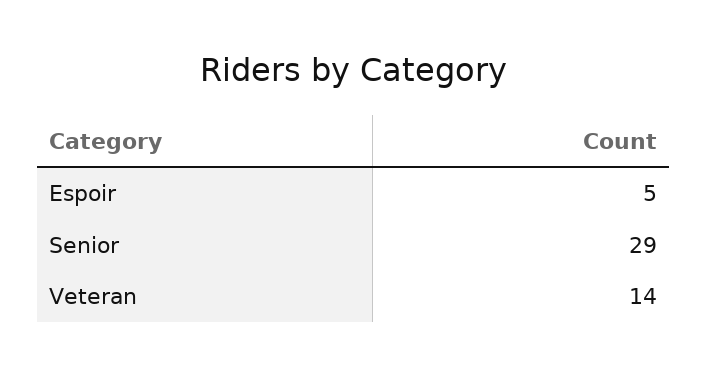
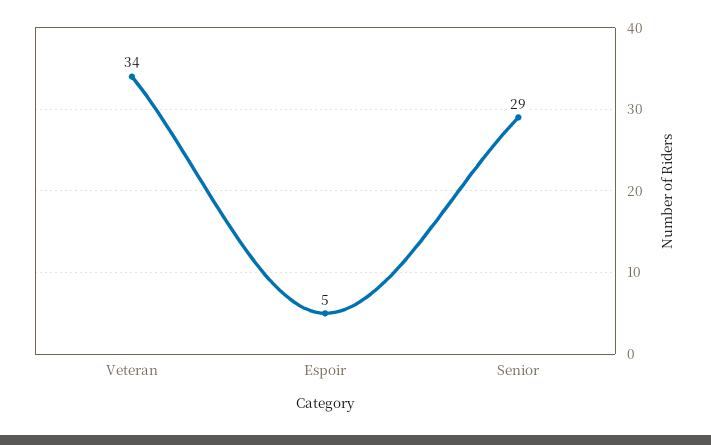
Veteran: 14 -> 34

